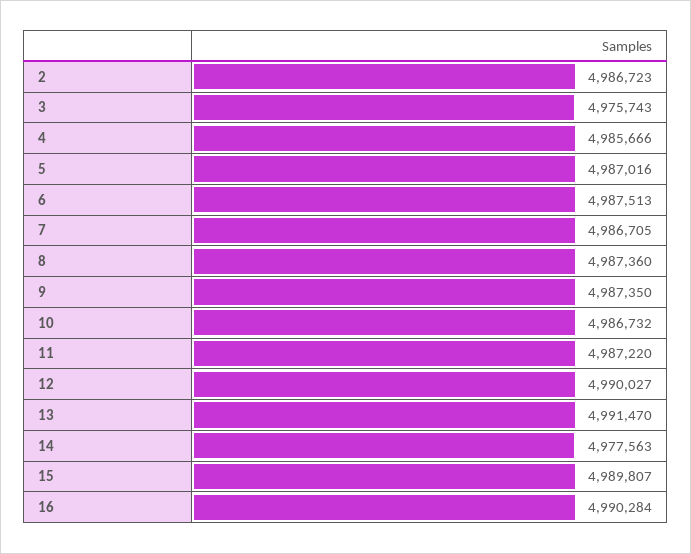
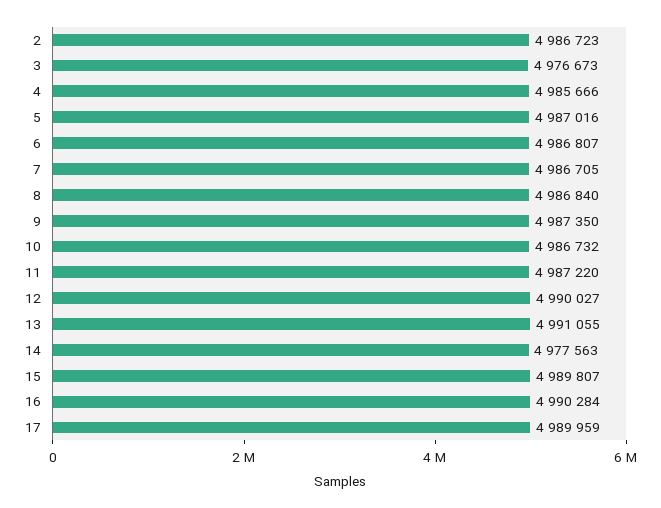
3: 4975743 -> 4976673
6: 4987513 -> 4986807
8: 4987360 -> 4986840
13: 4991470 -> 4991055
17: none -> 4989959

